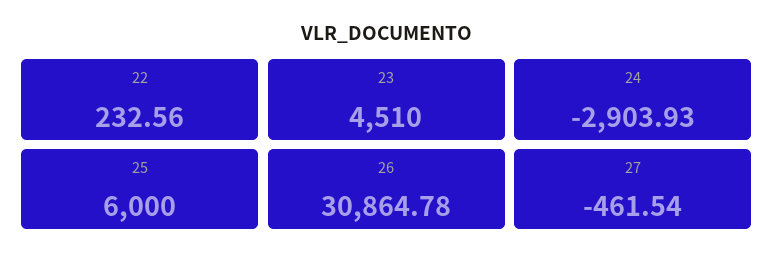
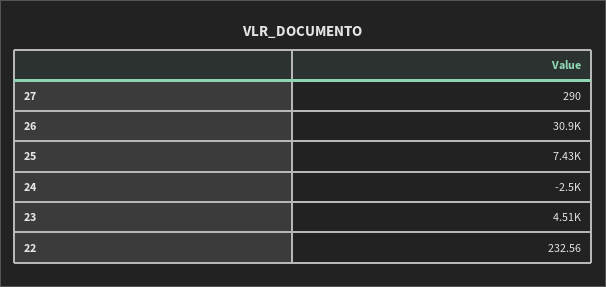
24: -2903.93 -> -2500
25: 6000 -> 7430
27: -461.54 -> 290

